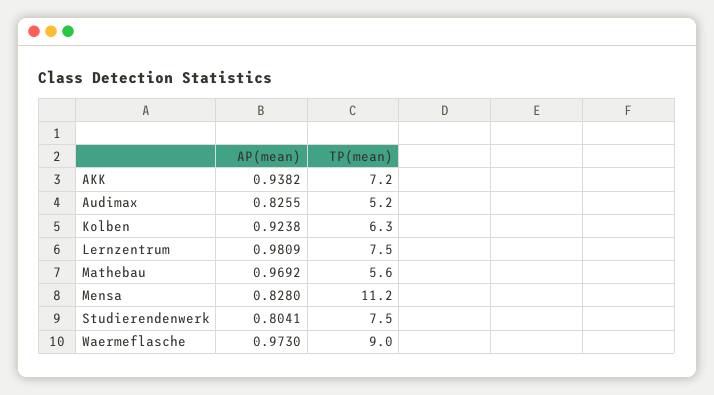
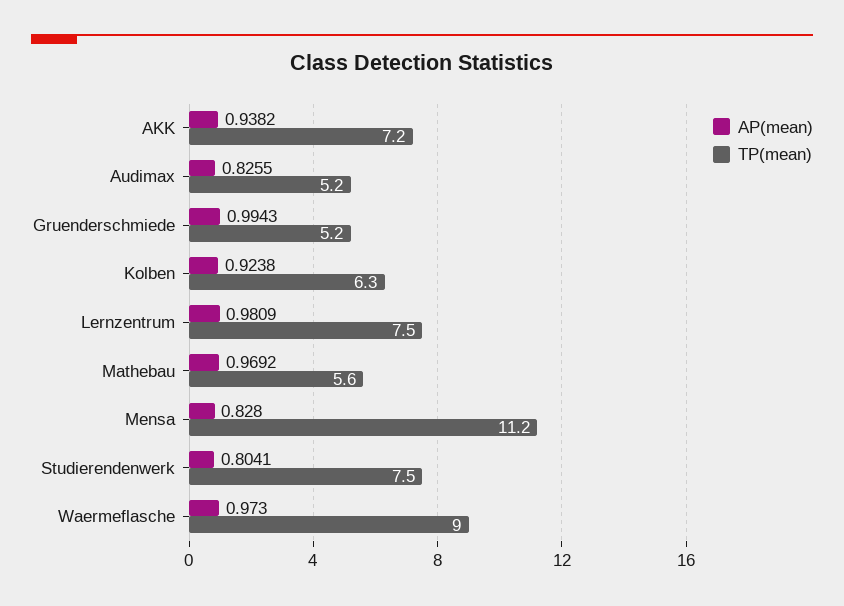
AP(mean), Gruenderschmiede: none -> 0.9943
TP(mean), Gruenderschmiede: none -> 5.2

